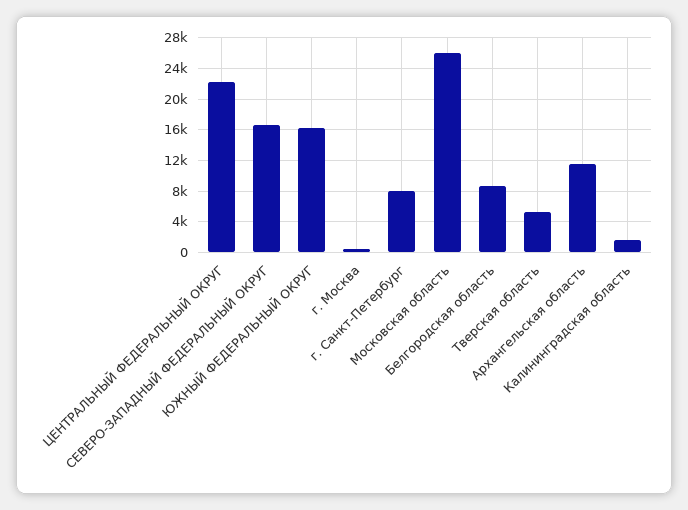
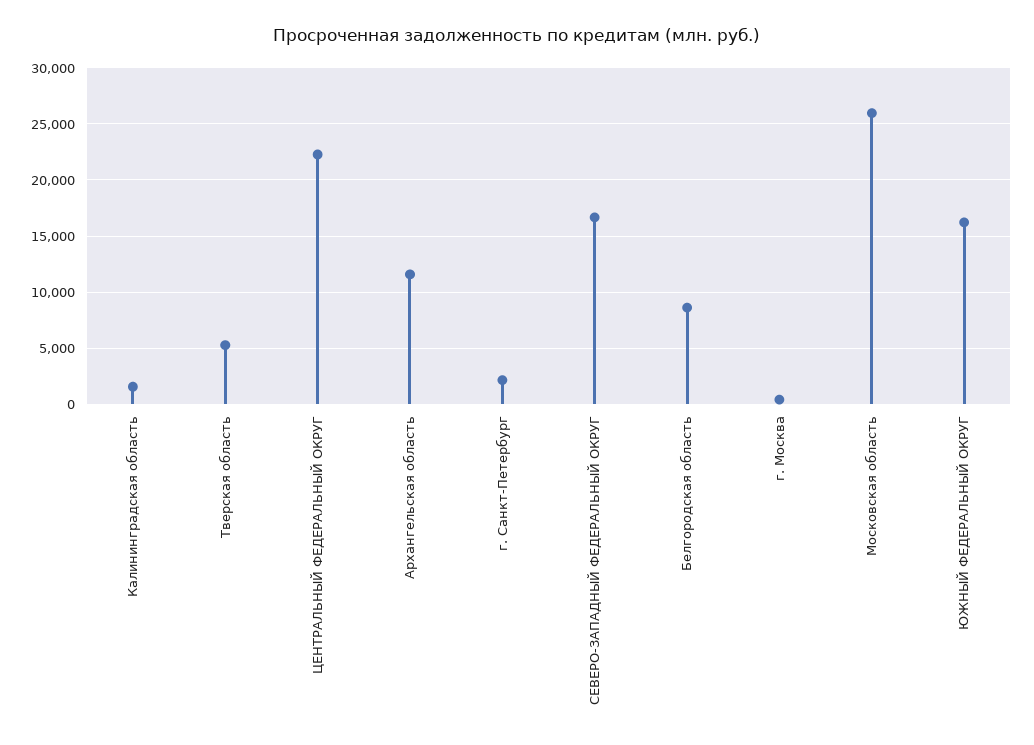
г. Санкт-Петербург: 8000 -> 2000

